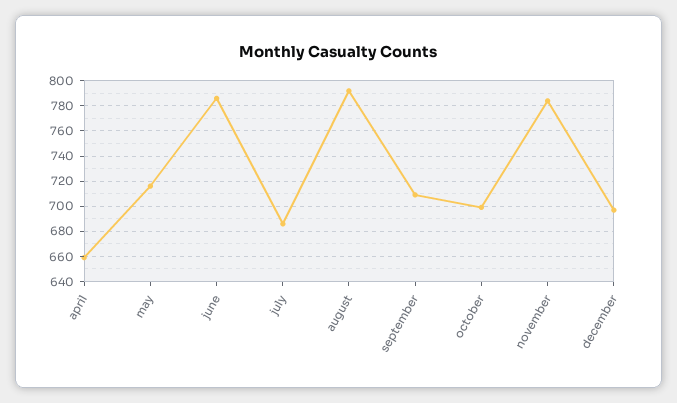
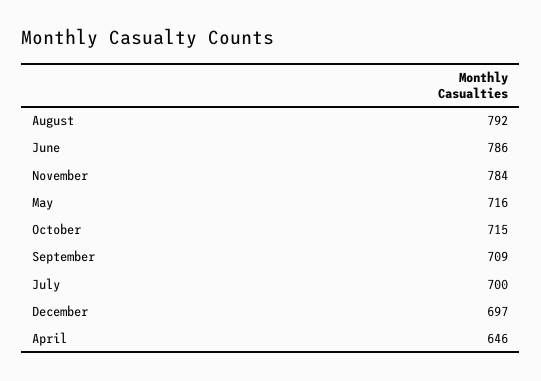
april: 660 -> 646
july: 685 -> 700
october: 700 -> 715

